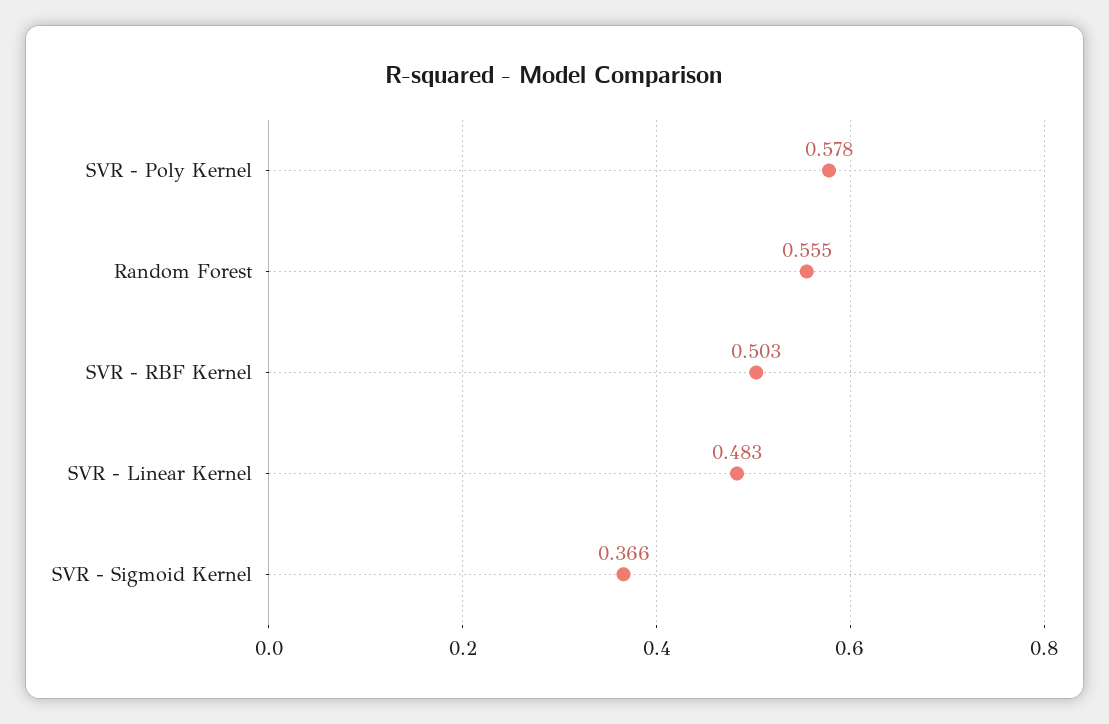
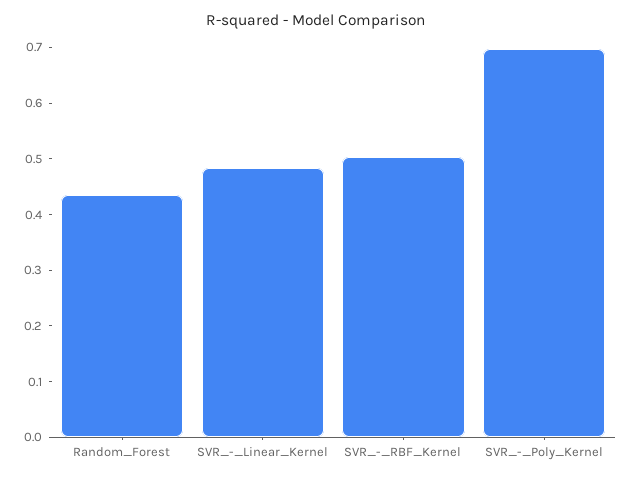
SVR - Poly Kernel: 0.578 -> 0.7
Random Forest: 0.555 -> 0.44
SVR - Sigmoid Kernel: 0.366 -> none

